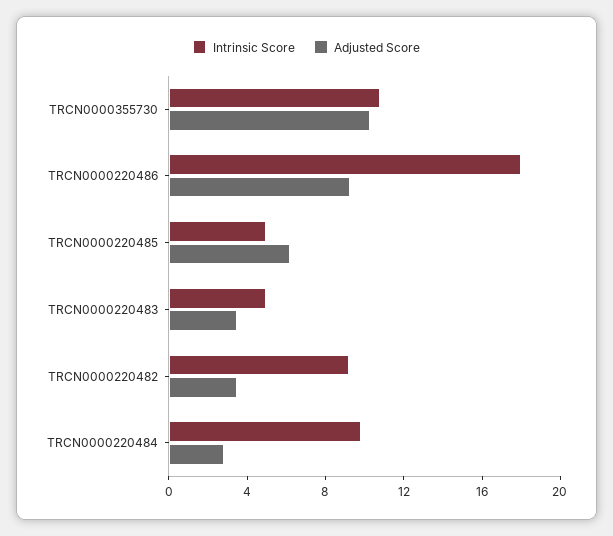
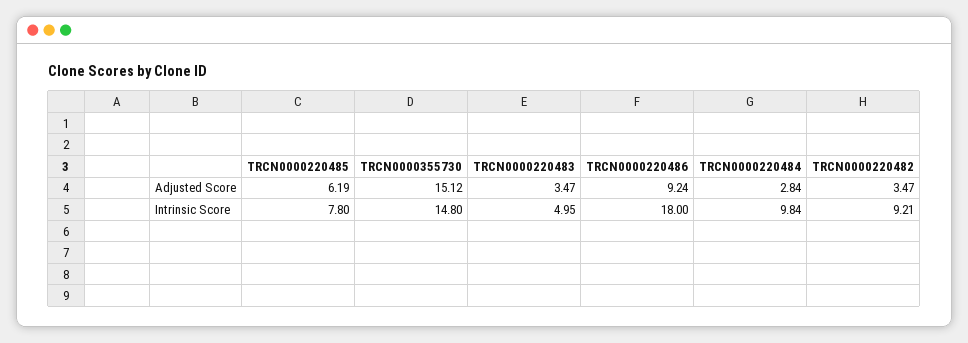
Intrinsic Score, TRCN0000355730: 11 -> 14.8
Adjusted Score, TRCN0000355730: 10 -> 15.12
Intrinsic Score, TRCN0000220485: 5 -> 7.8

